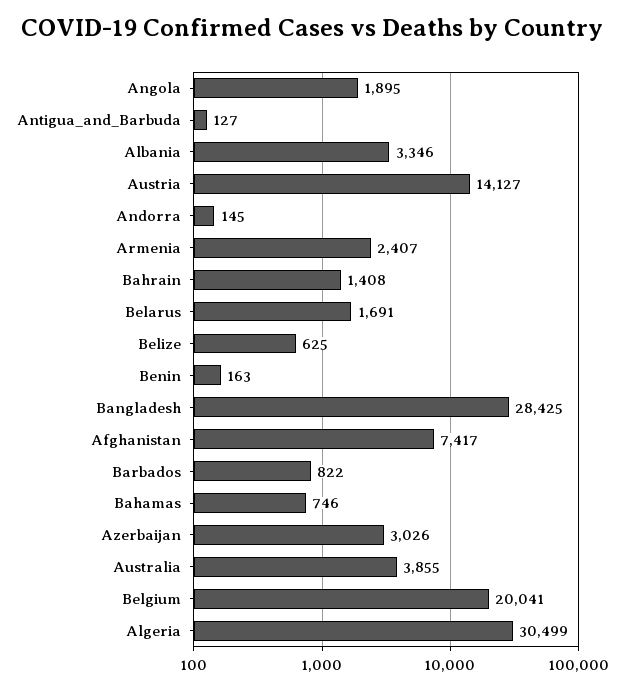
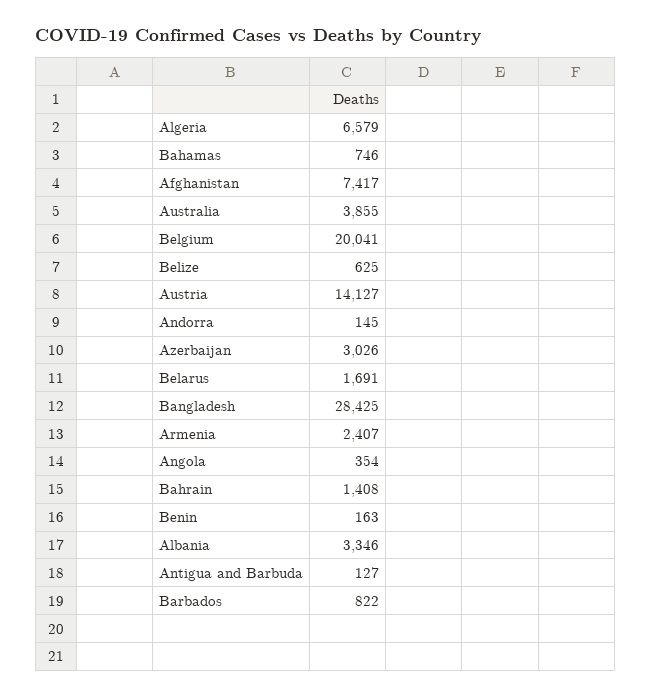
Angola: 1895 -> 354
Algeria: 30499 -> 6579

